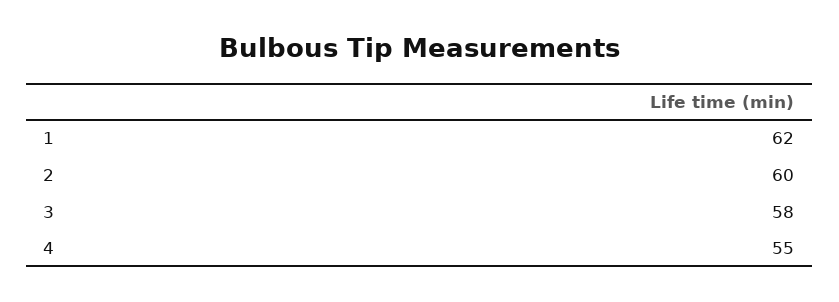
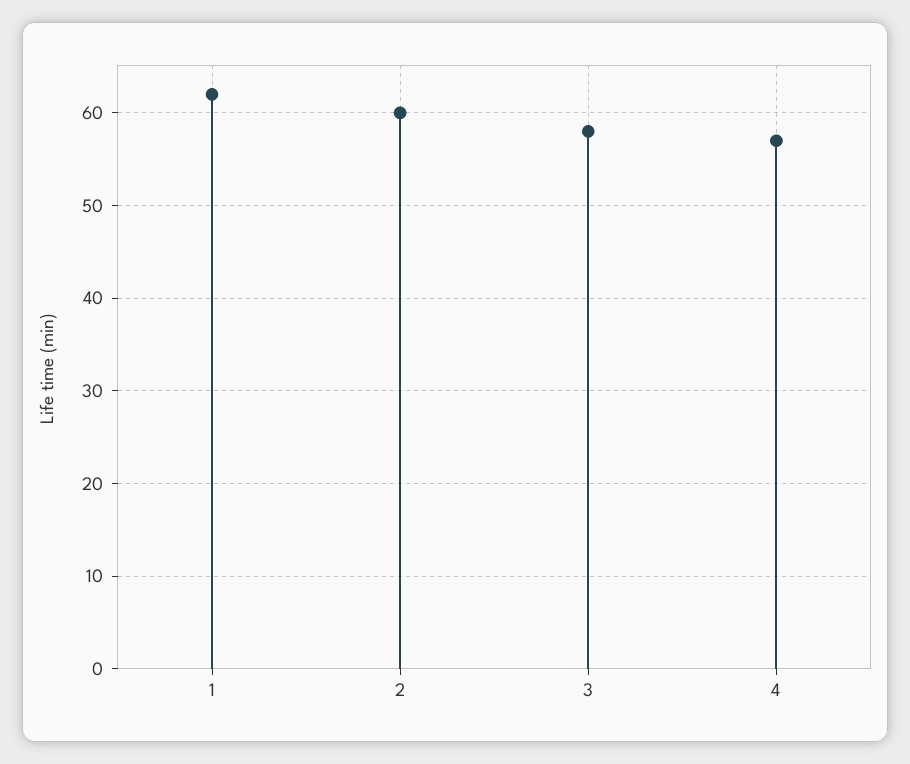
4: 55 -> 57

